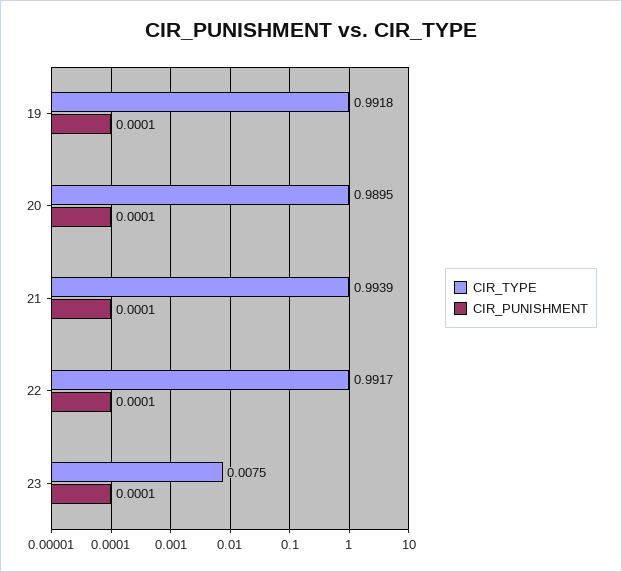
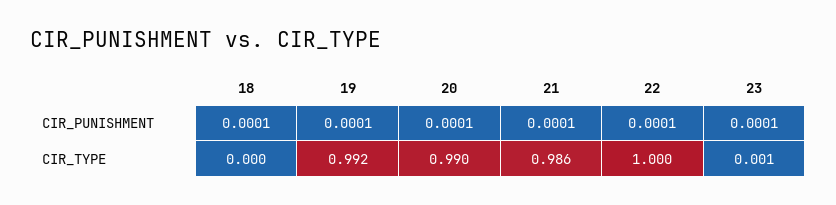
CIR_TYPE, 21: 0.9939 -> 0.986
CIR_TYPE, 22: 0.9917 -> 1
CIR_TYPE, 23: 0.0075 -> 0.001
CIR_PUNISHMENT, 18: none -> 0.0001
CIR_TYPE, 18: none -> 0

